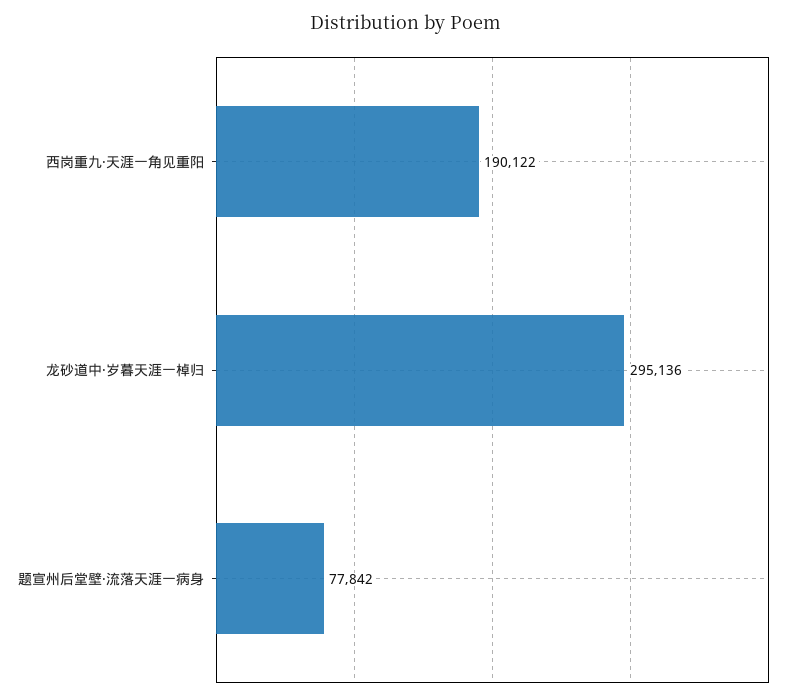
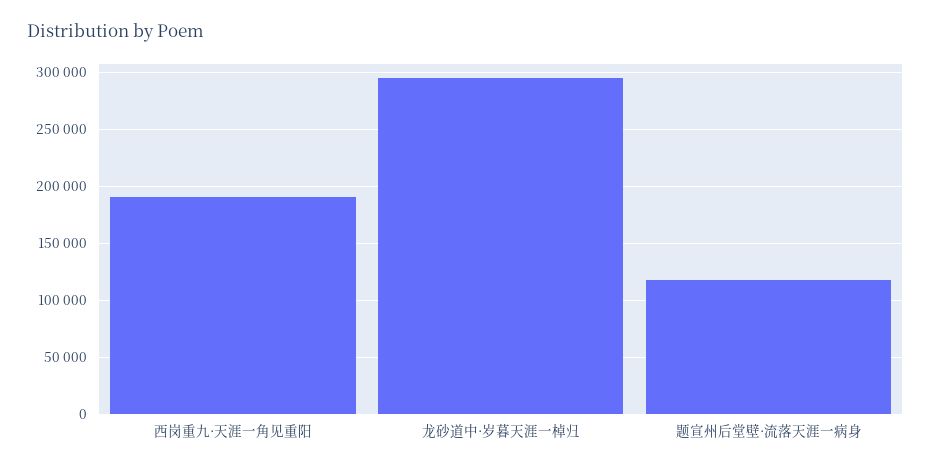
题宣州后堂壁·流落天涯一病身: 77842 -> 120000

